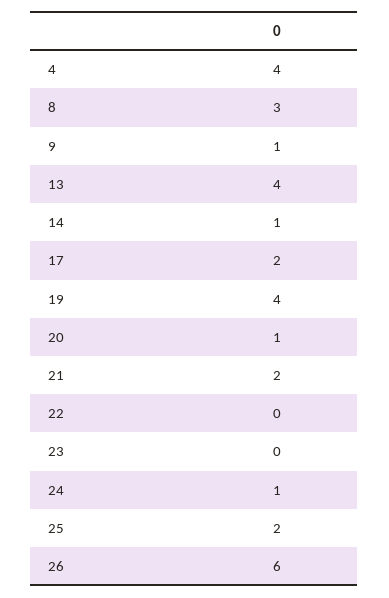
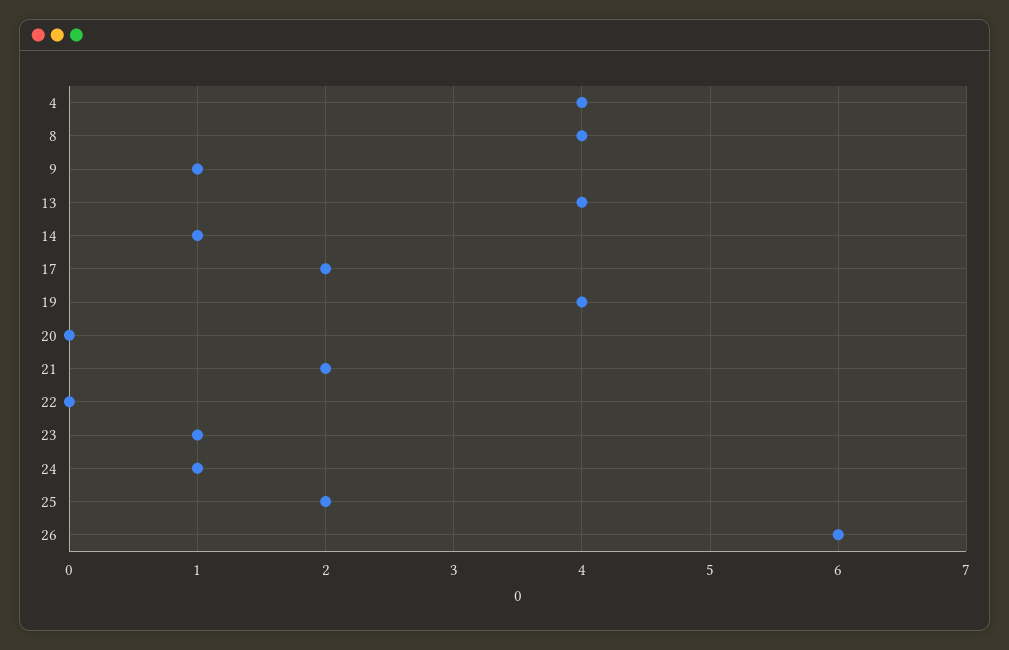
8: 3 -> 4
20: 1 -> 0
23: 0 -> 1

